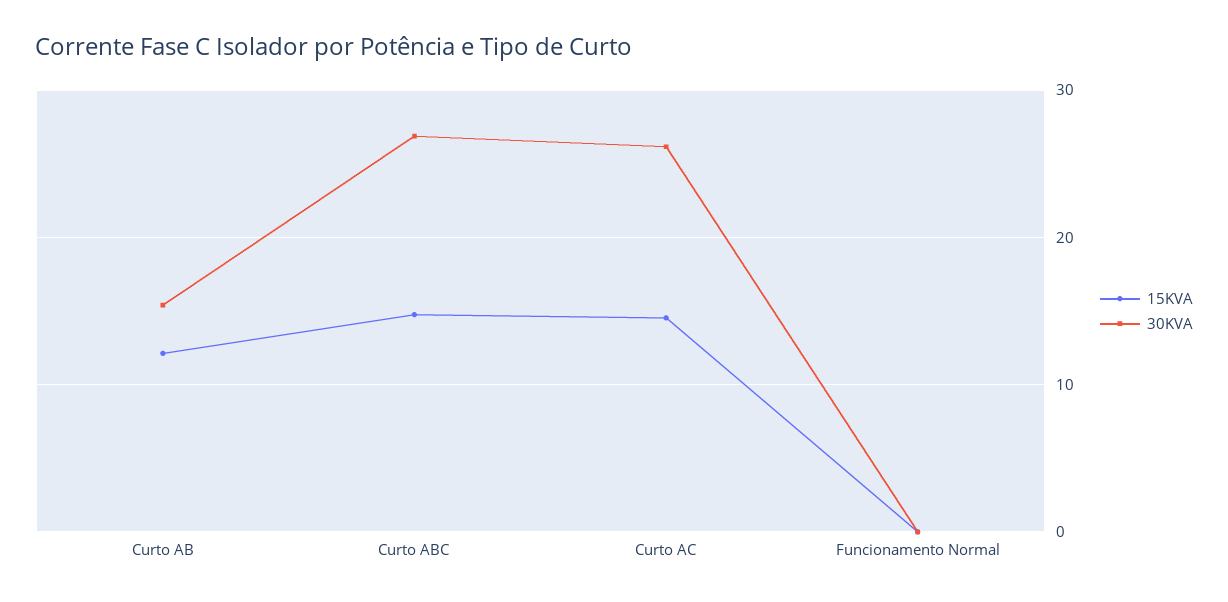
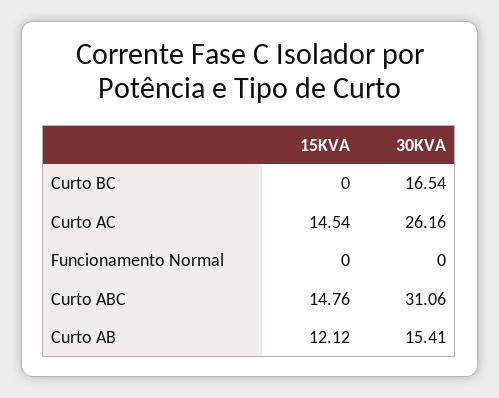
30KVA, Curto ABC: 27 -> 31.06
15KVA, Curto BC: none -> 0
30KVA, Curto BC: none -> 16.54

